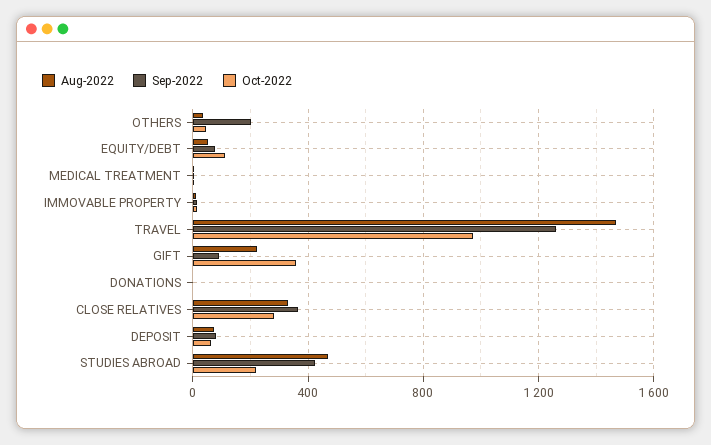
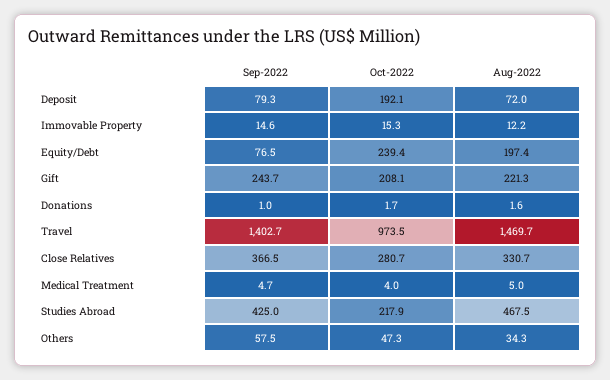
Sep-2022, OTHERS: 200 -> 57.5
Aug-2022, EQUITY/DEBT: 50 -> 197.4
Oct-2022, EQUITY/DEBT: 100 -> 239.4
Sep-2022, TRAVEL: 1250 -> 1402.7
Sep-2022, GIFT: 100 -> 243.7
Oct-2022, GIFT: 350 -> 208.1
Oct-2022, DEPOSIT: 50 -> 192.1

